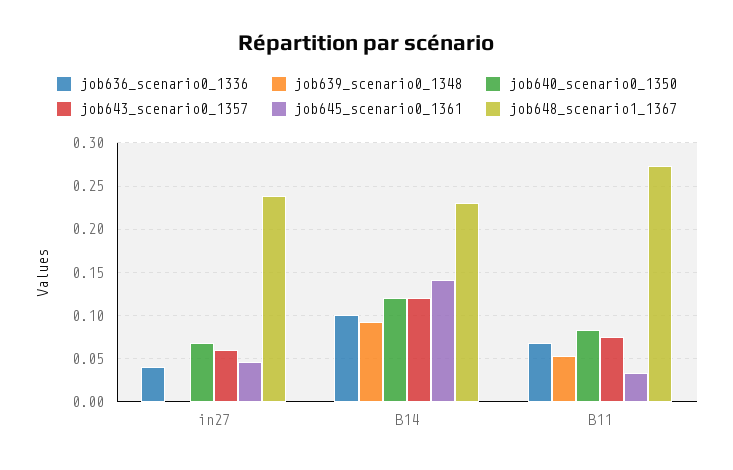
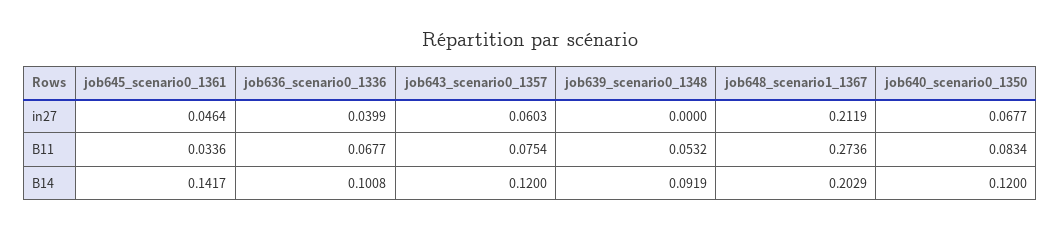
job648_scenario1_1367, in27: 0.24 -> 0.2119
job648_scenario1_1367, B14: 0.23 -> 0.2029

